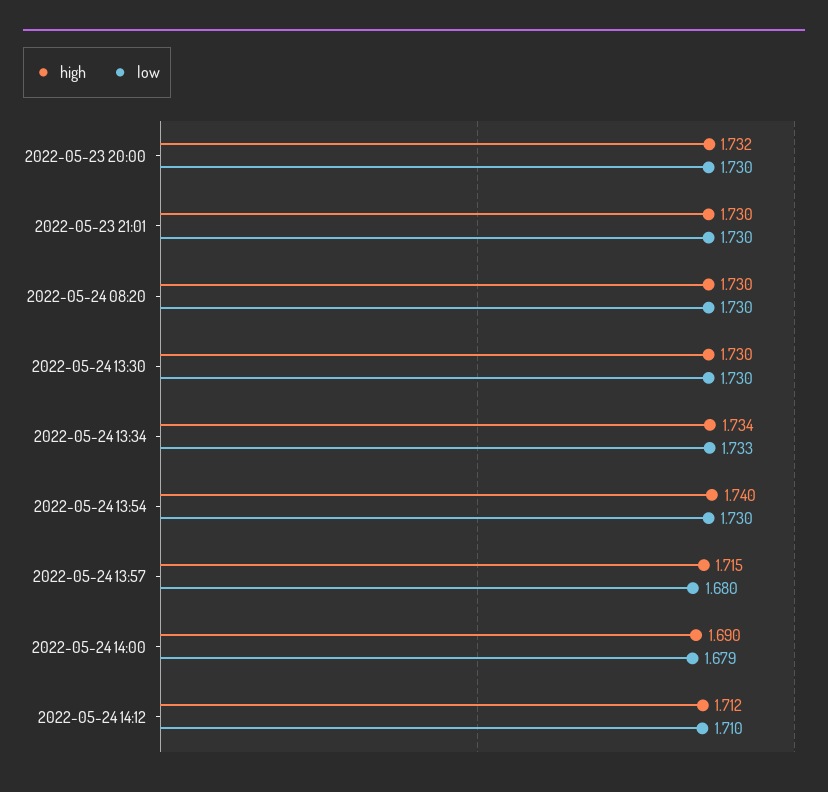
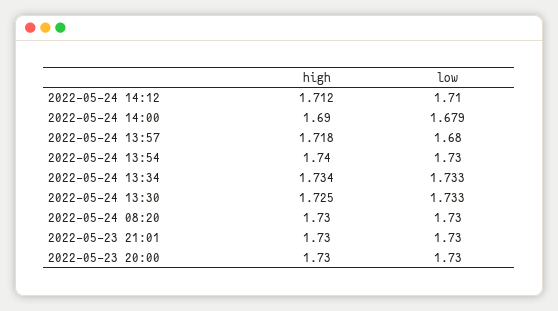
high, 2022-05-23 20:00: 1.732 -> 1.73
high, 2022-05-24 13:30: 1.73 -> 1.725
low, 2022-05-24 13:30: 1.73 -> 1.733
high, 2022-05-24 13:57: 1.715 -> 1.718

